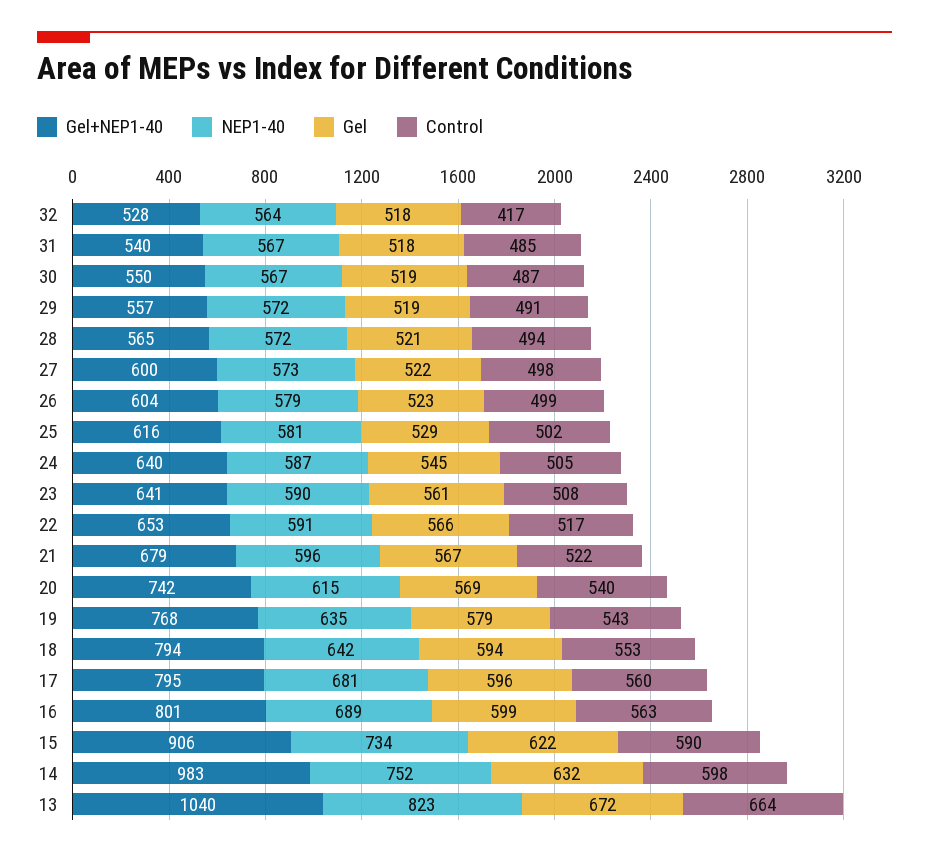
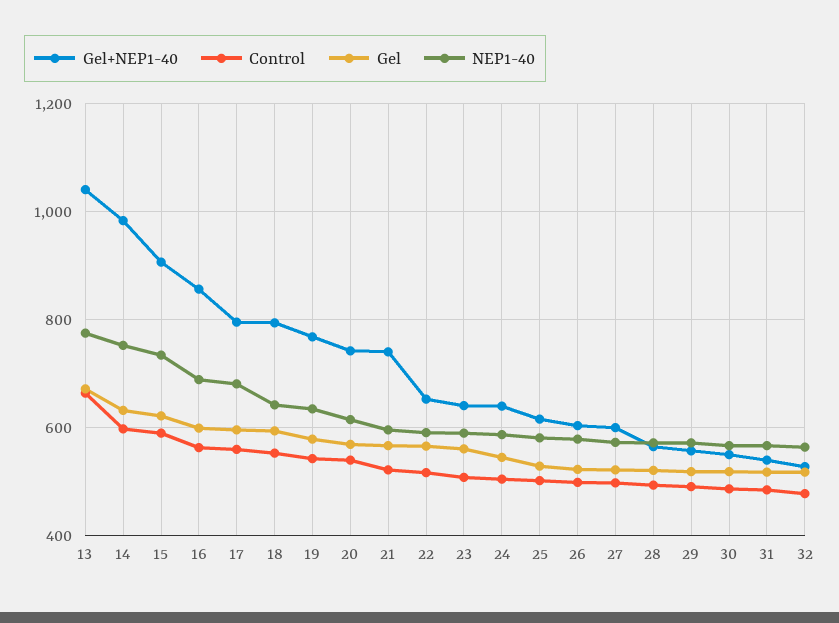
Control, 32: 417 -> 480
Gel+NEP1-40, 21: 679 -> 740
Gel+NEP1-40, 16: 801 -> 860
NEP1-40, 13: 823 -> 780

